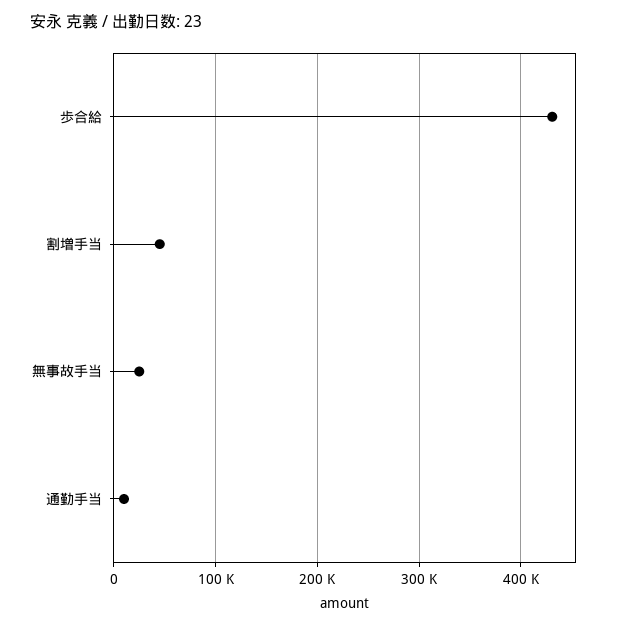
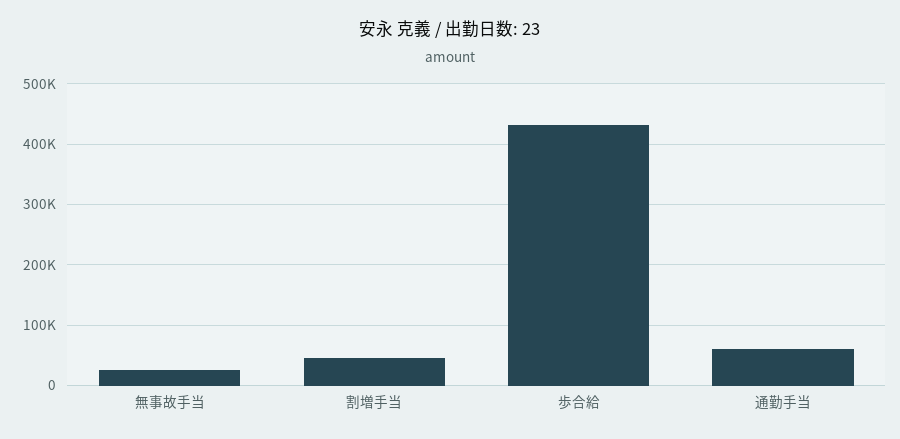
通勤手当: 10000 -> 60000

